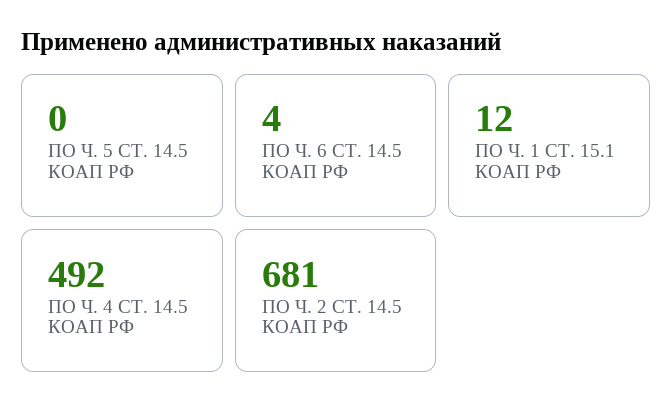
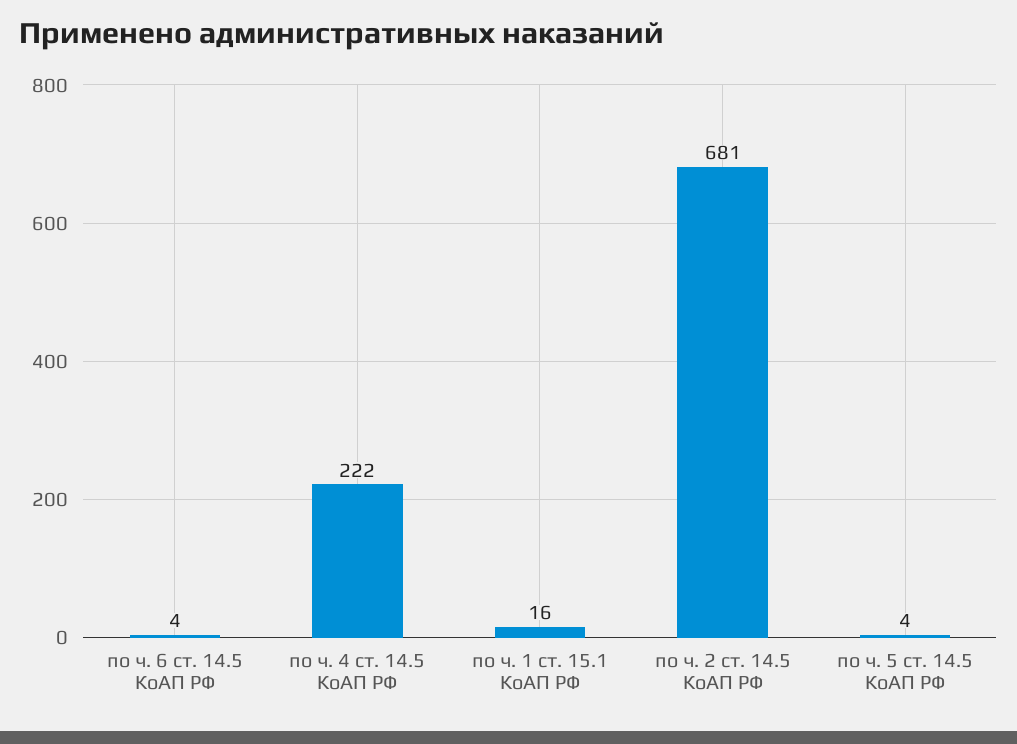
ПО Ч. 5 СТ. 14.5 КОАП РФ: 0 -> 4
ПО Ч. 1 СТ. 15.1 КОАП РФ: 12 -> 16
ПО Ч. 4 СТ. 14.5 КОАП РФ: 492 -> 222

